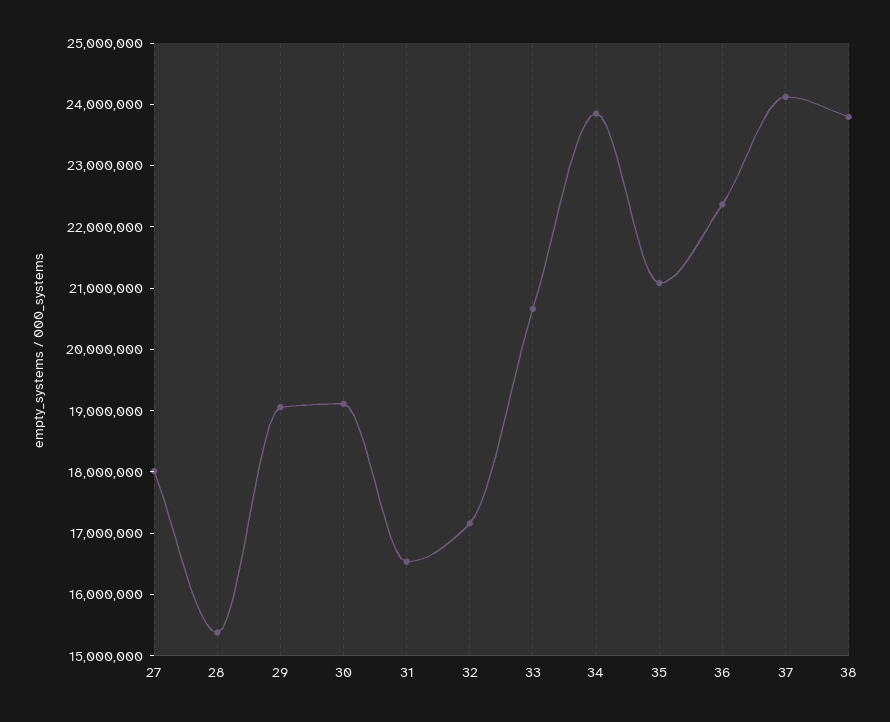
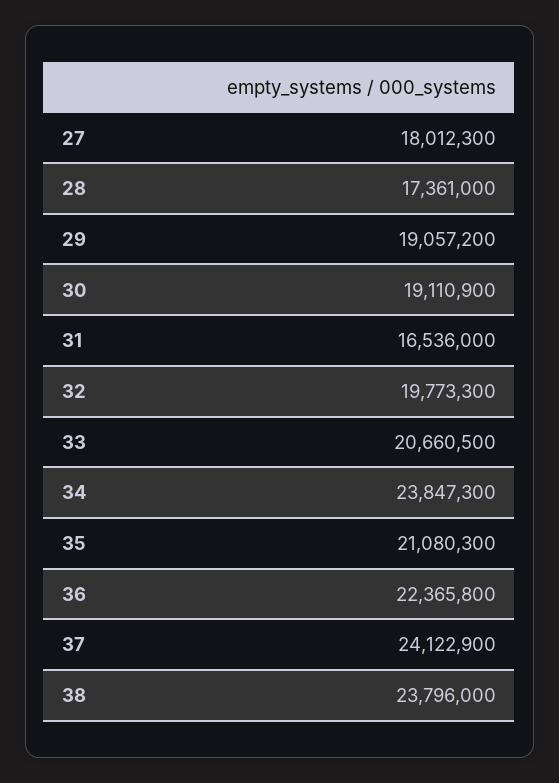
28: 15400000 -> 17361000
32: 17200000 -> 19773300

